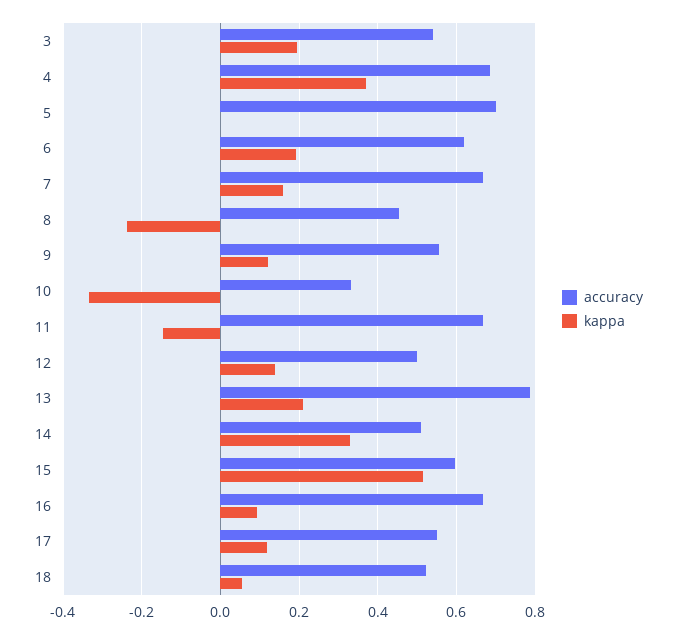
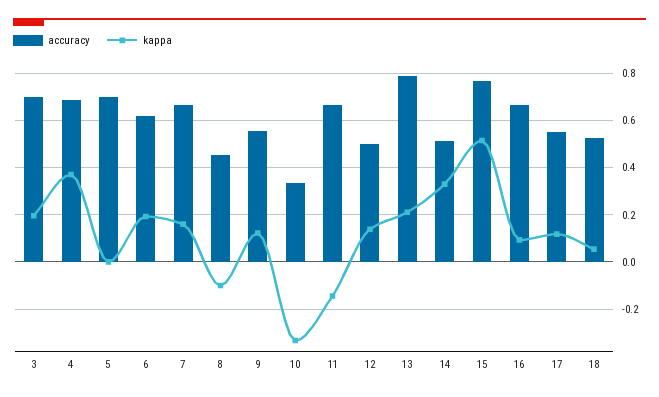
accuracy, 3: 0.54 -> 0.7
kappa, 8: -0.24 -> -0.1
accuracy, 15: 0.6 -> 0.75

